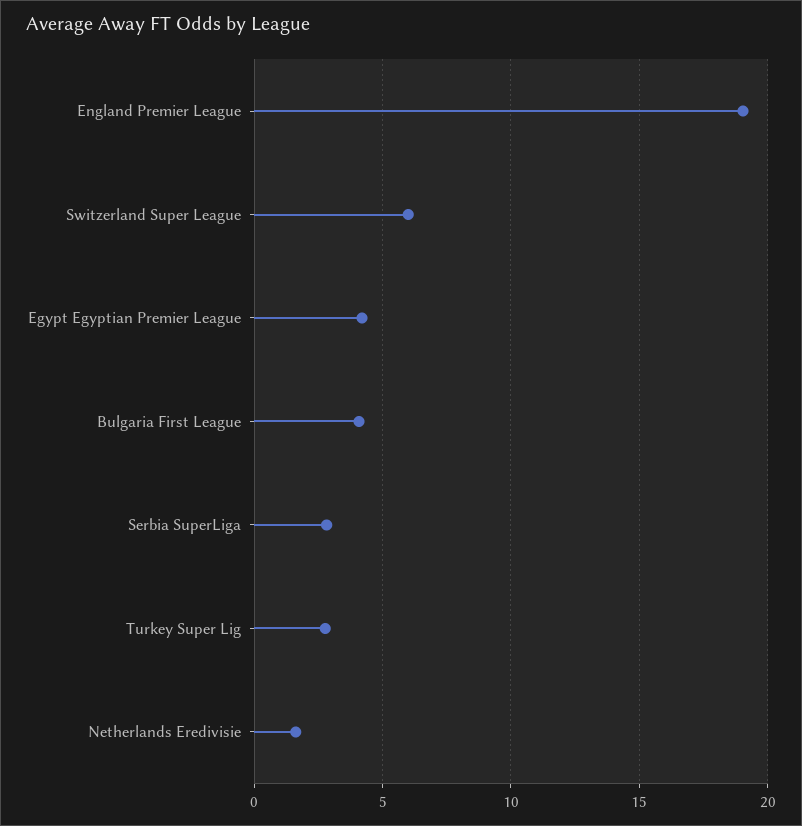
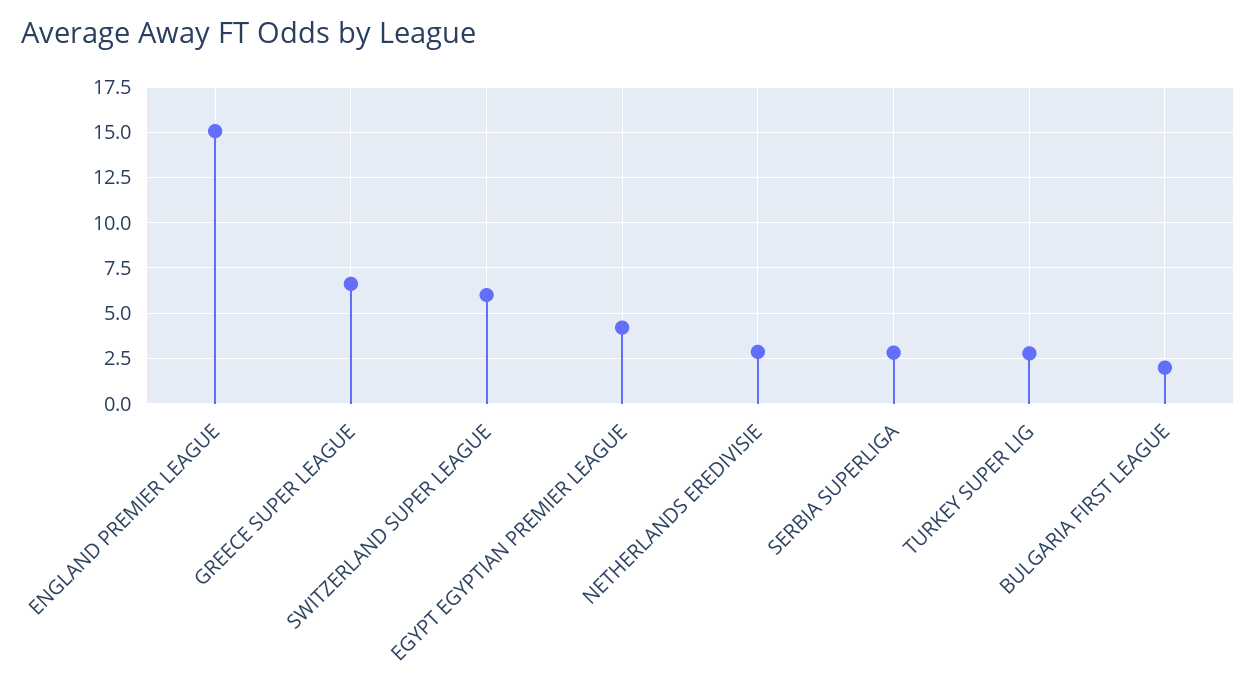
England Premier League: 19 -> 15
Bulgaria First League: 4 -> 2
Netherlands Eredivisie: 1.5 -> 3
GREECE SUPER LEAGUE: none -> 6.5

